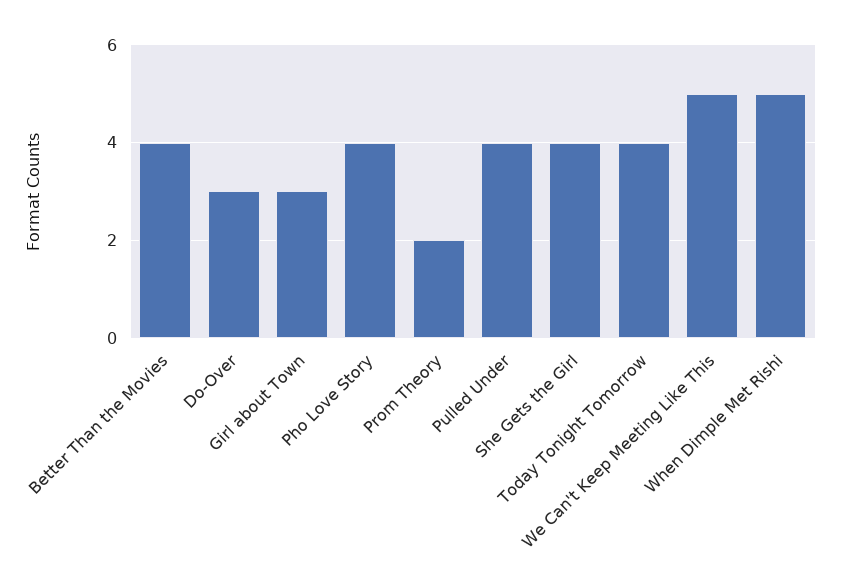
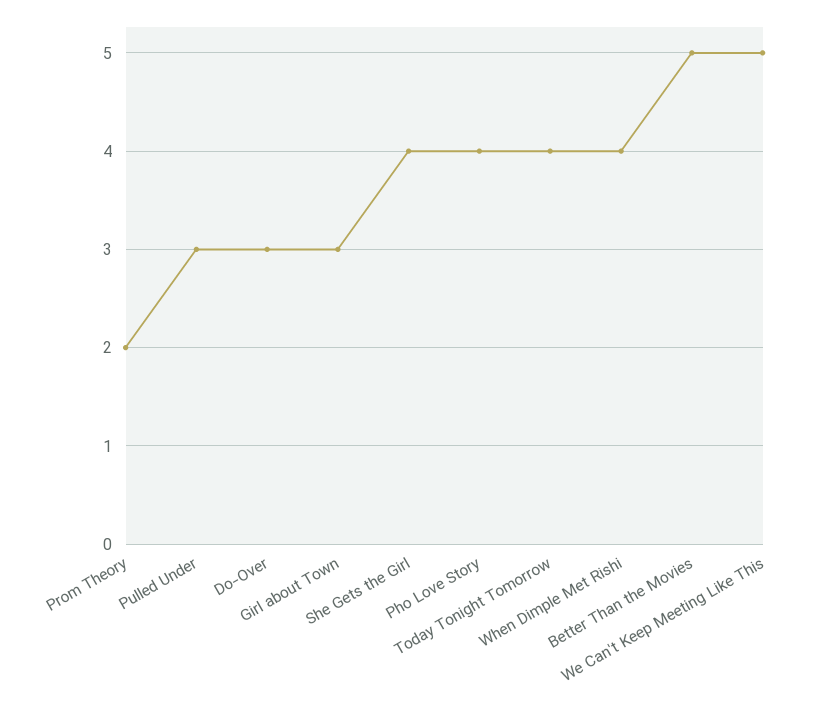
Better Than the Movies: 4 -> 5
Pulled Under: 4 -> 3
When Dimple Met Rishi: 5 -> 4

